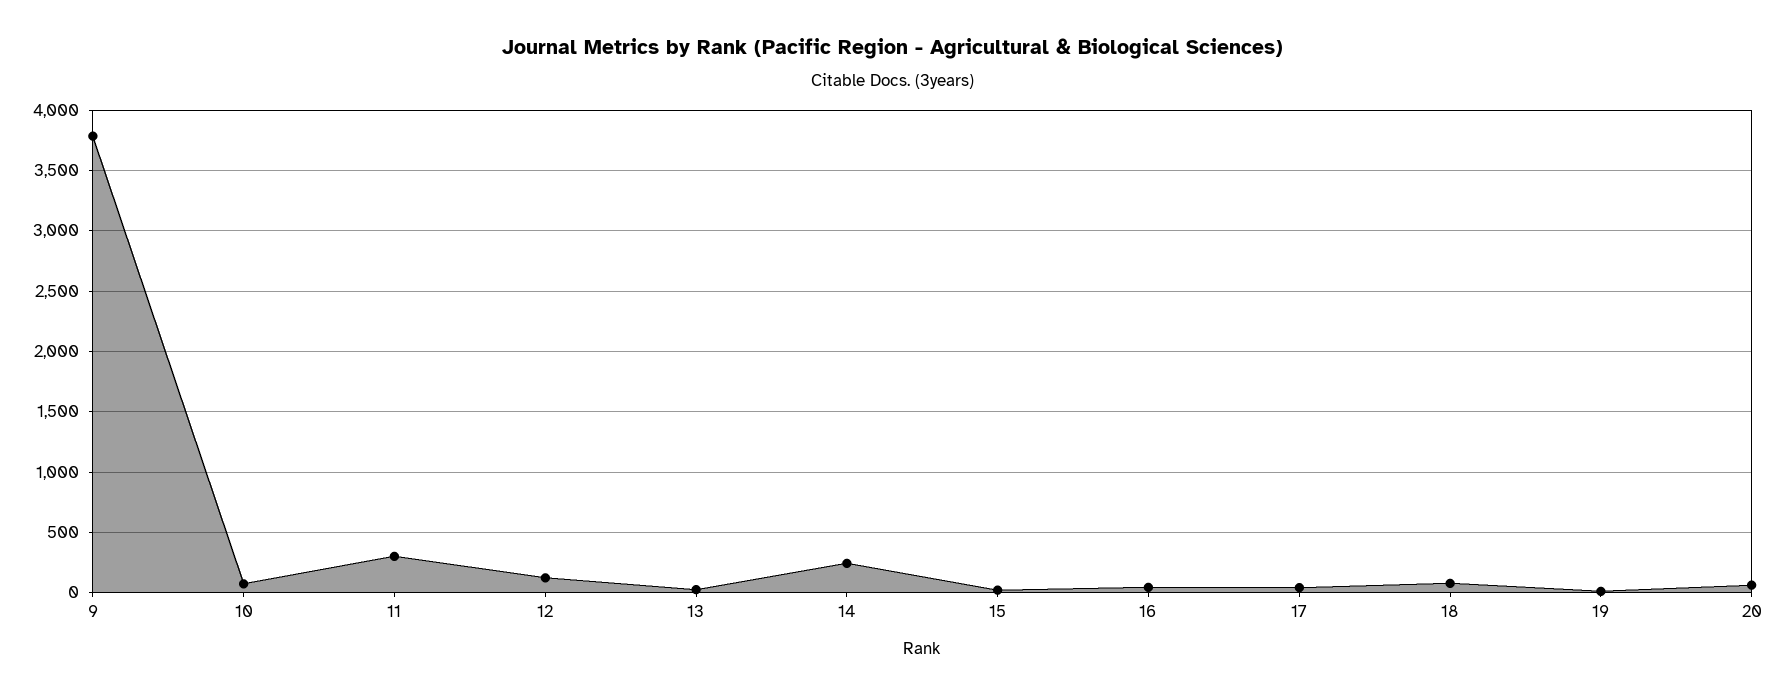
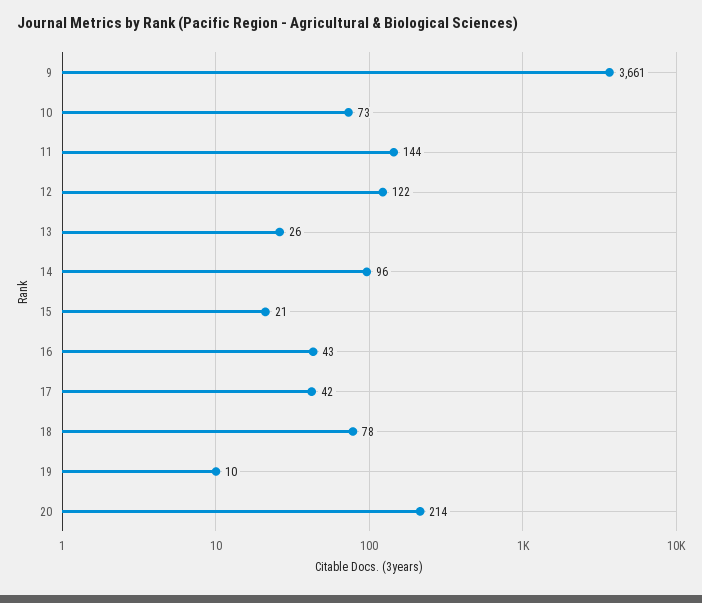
9: 3800 -> 3661
11: 300 -> 144
14: 250 -> 96
20: 50 -> 214

